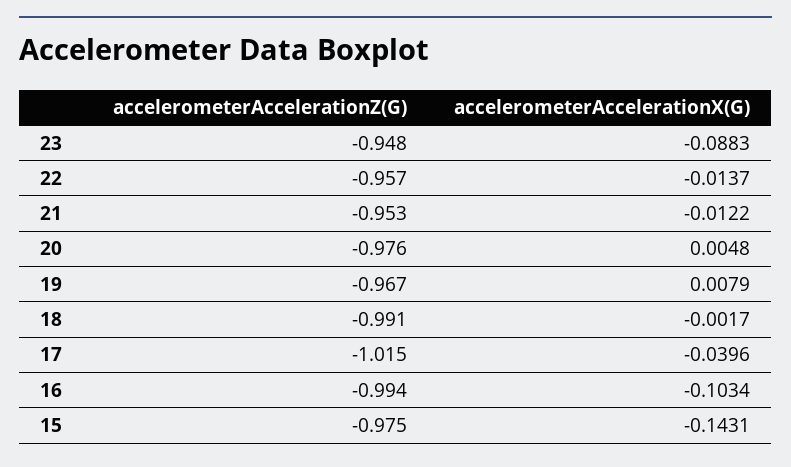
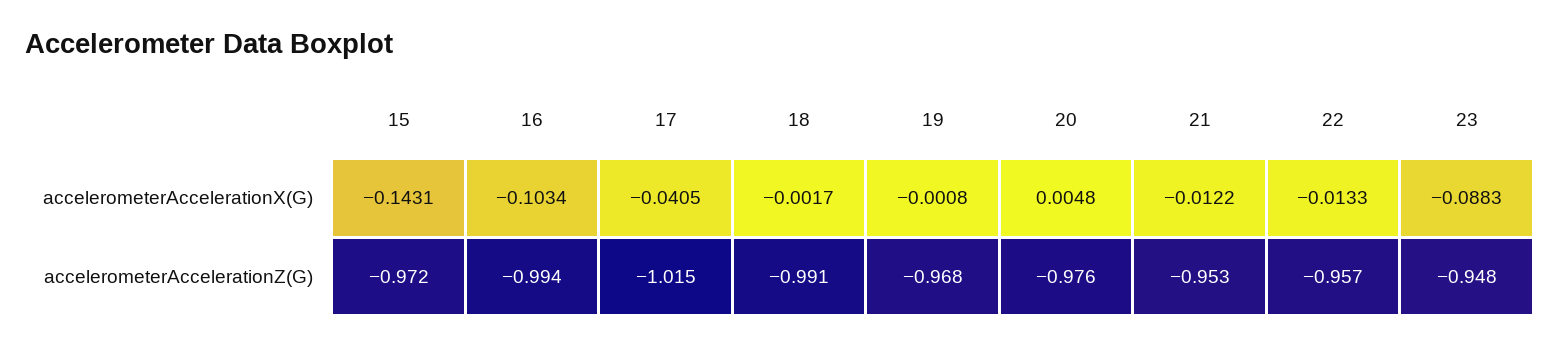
accelerometerAccelerationX(G), 22: -0.0137 -> -0.0133
accelerometerAccelerationZ(G), 19: -0.967 -> -0.968
accelerometerAccelerationX(G), 19: 0.0079 -> -0.0008
accelerometerAccelerationX(G), 17: -0.0396 -> -0.0405
accelerometerAccelerationZ(G), 15: -0.975 -> -0.972

